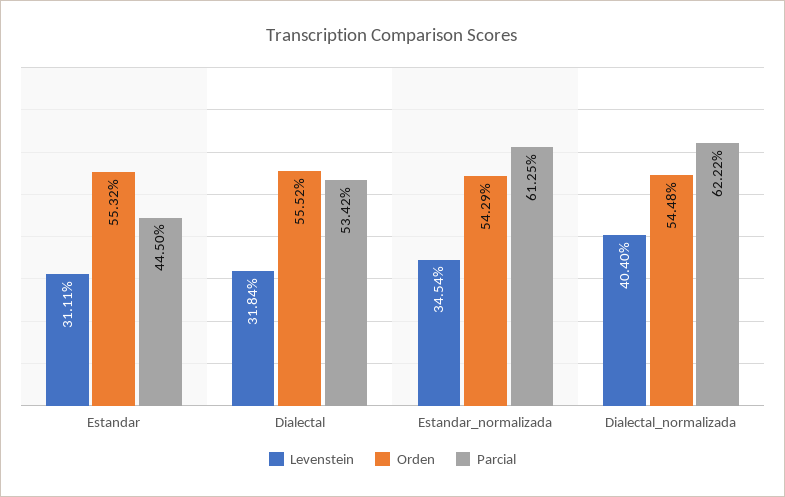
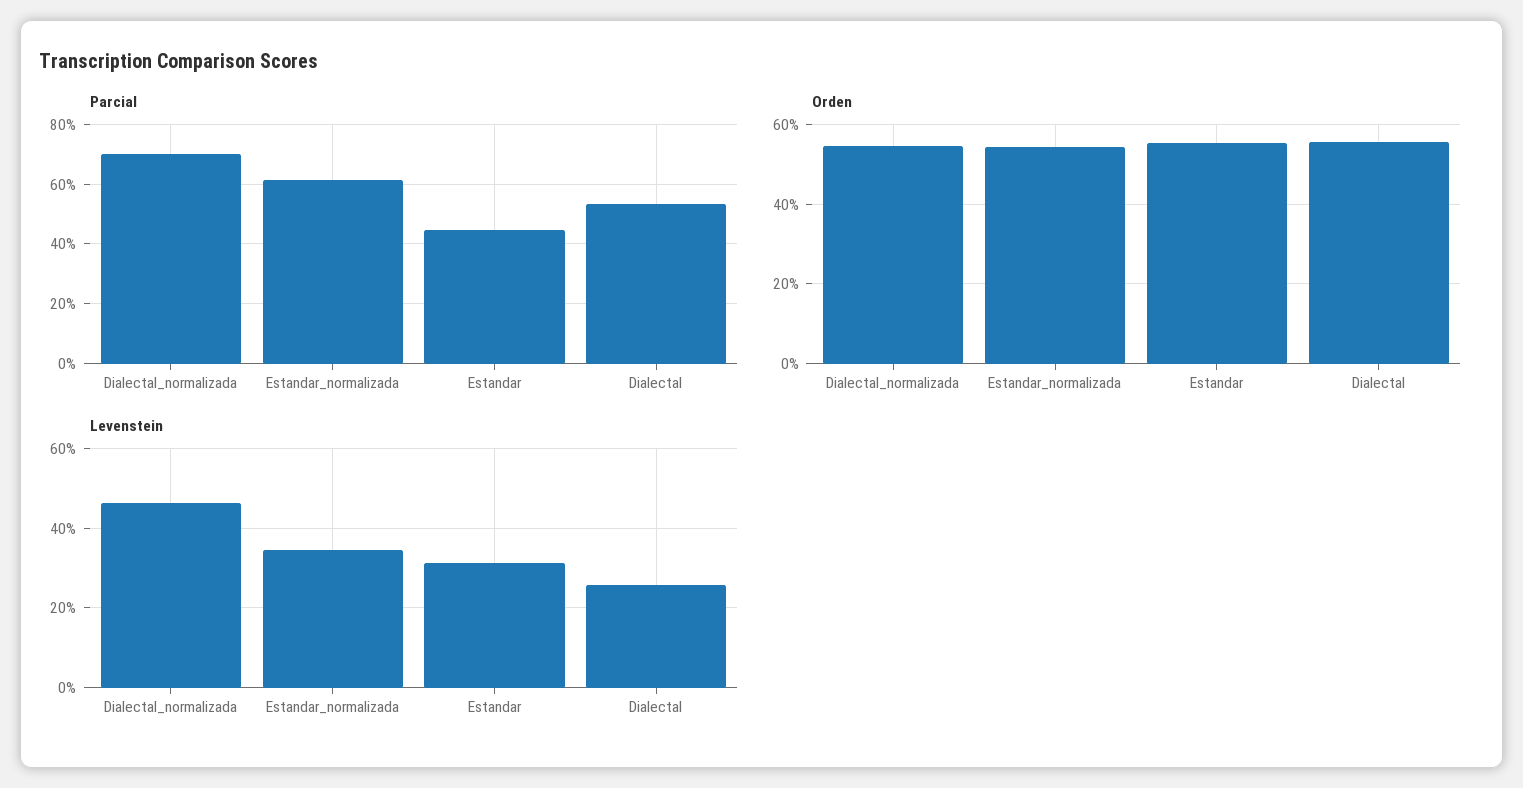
Levenstein, Dialectal: 31.84 -> 26
Levenstein, Dialectal_normalizada: 40.4 -> 46
Parcial, Dialectal_normalizada: 62.22 -> 70

